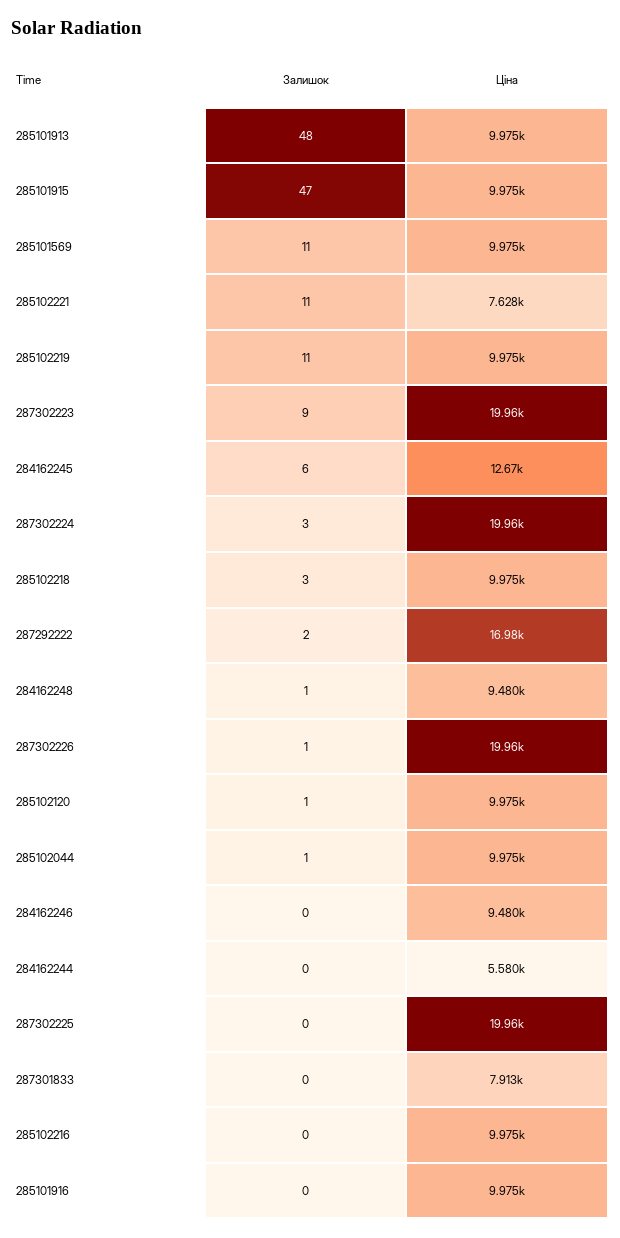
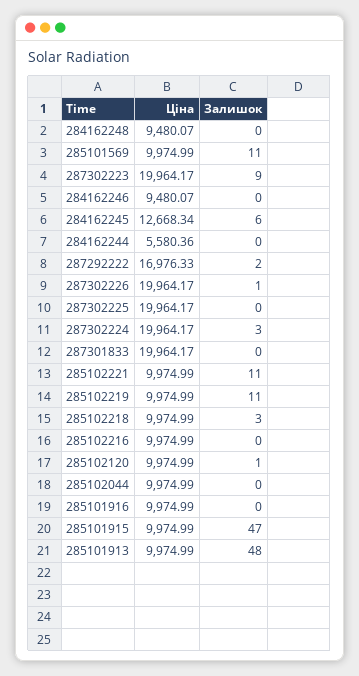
Ціна, 285102221: 7628 -> 9974.99
Залишок, 284162248: 1 -> 0
Залишок, 285102044: 1 -> 0
Ціна, 287301833: 7913 -> 19964.17

